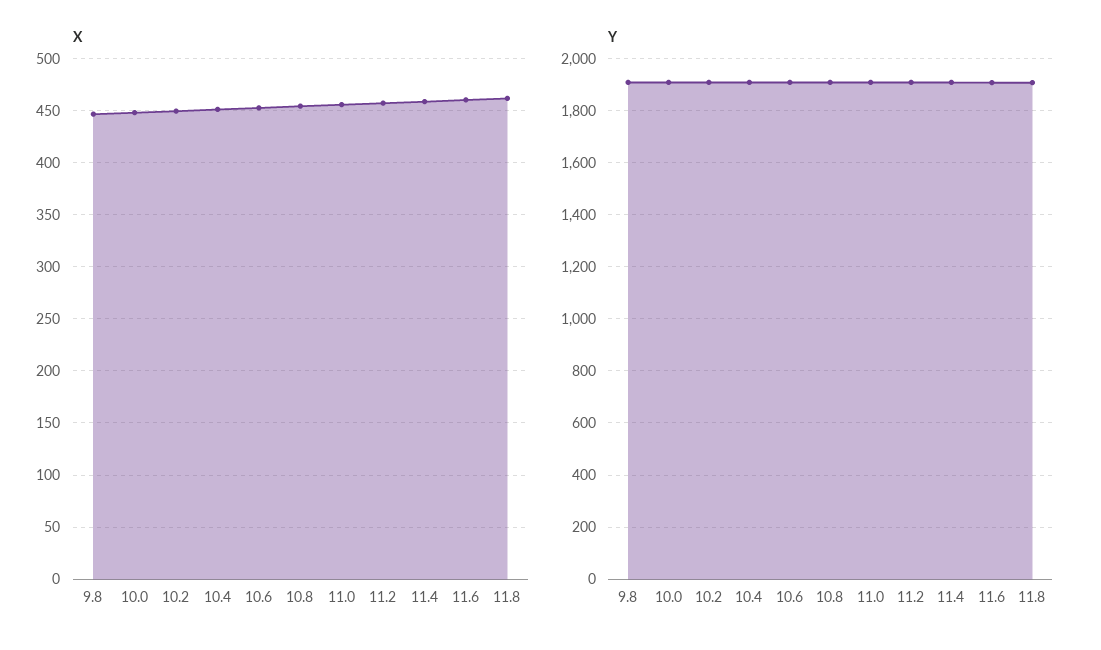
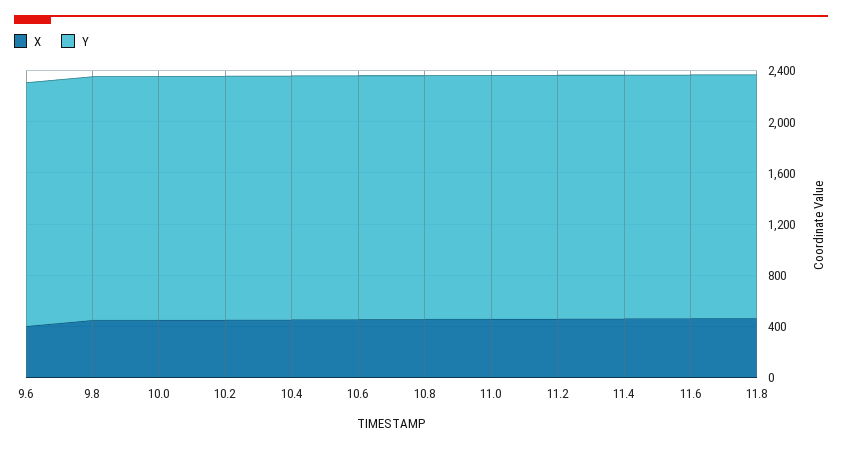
X, 9.6: none -> 400
Y, 9.6: none -> 1900

